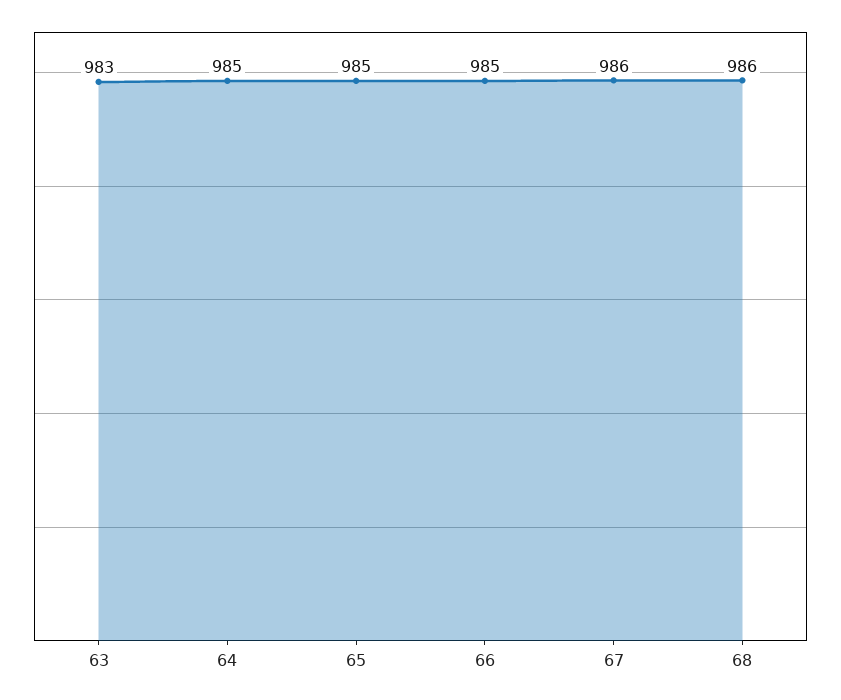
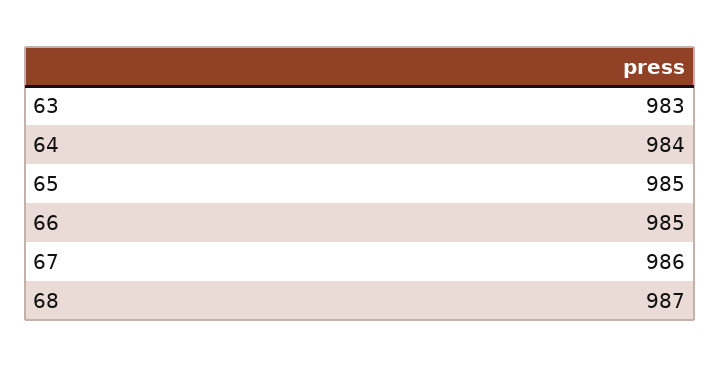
64: 985 -> 984
68: 986 -> 987

